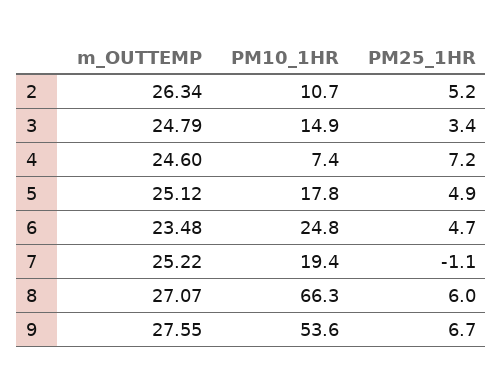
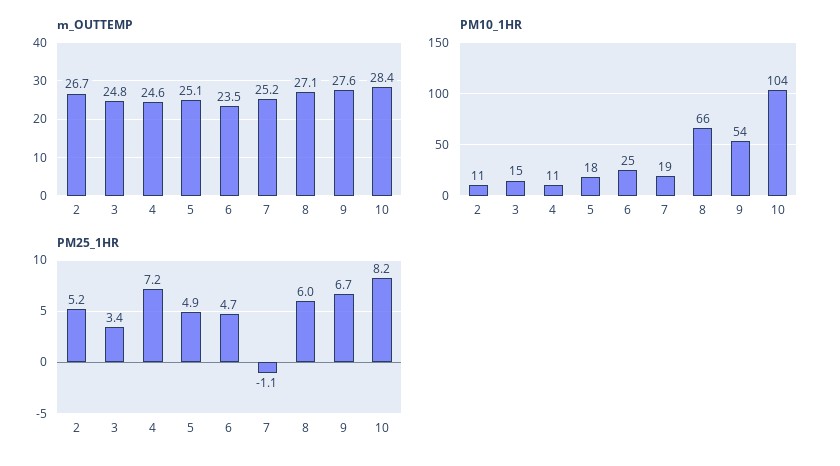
m_OUTTEMP, 2: 26.34 -> 26.7
PM10_1HR, 4: 7.4 -> 11
m_OUTTEMP, 10: none -> 28.4
PM10_1HR, 10: none -> 104
PM25_1HR, 10: none -> 8.2

